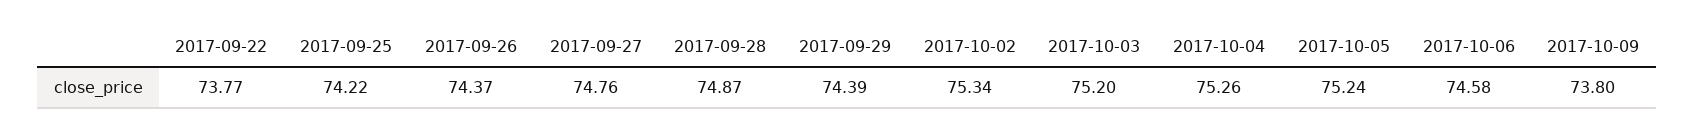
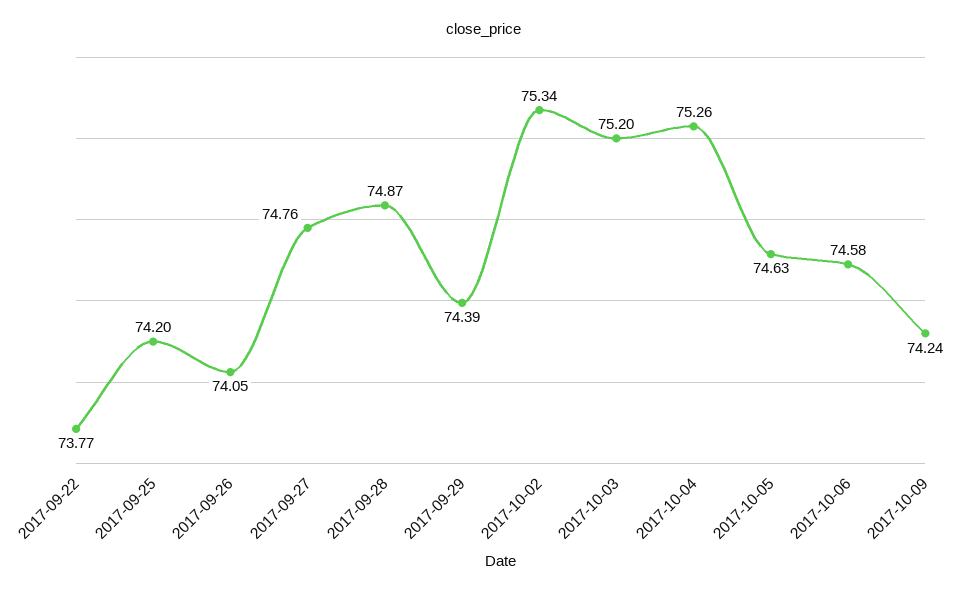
2017-09-25: 74.22 -> 74.2
2017-09-26: 74.37 -> 74.05
2017-10-05: 75.24 -> 74.63
2017-10-09: 73.8 -> 74.24

